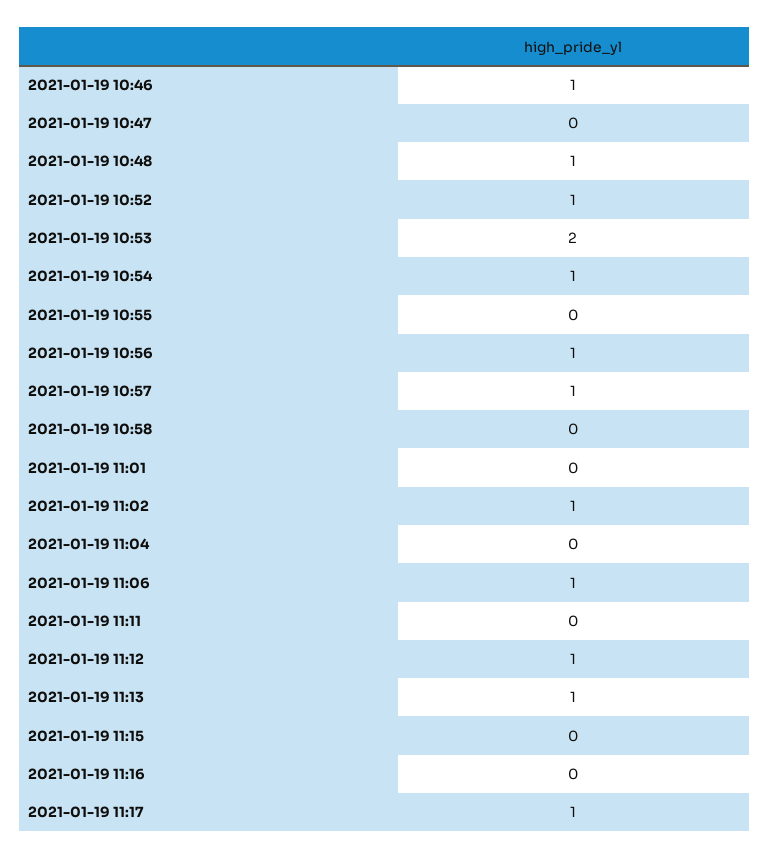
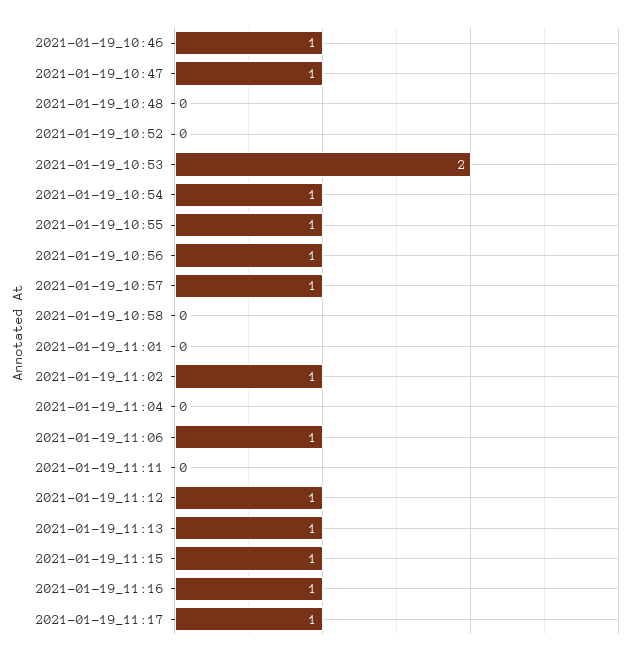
2021-01-19 10:47: 0 -> 1
2021-01-19 10:48: 1 -> 0
2021-01-19 10:52: 1 -> 0
2021-01-19 10:55: 0 -> 1
2021-01-19 11:15: 0 -> 1
2021-01-19 11:16: 0 -> 1

